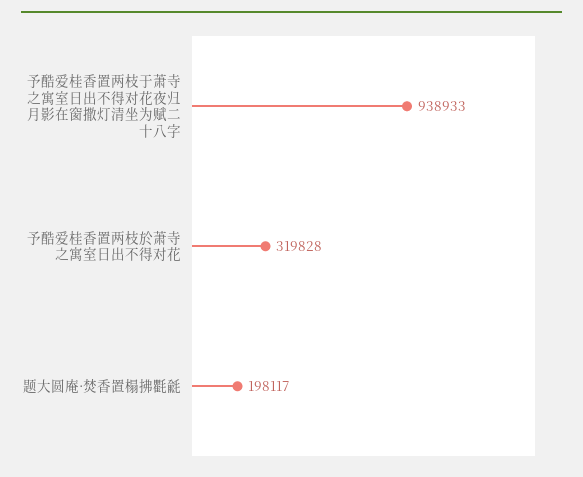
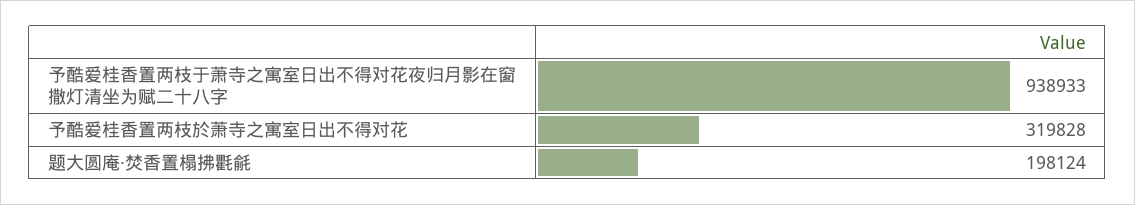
题大圆庵·焚香置榻拂氍毹: 198117 -> 198124

